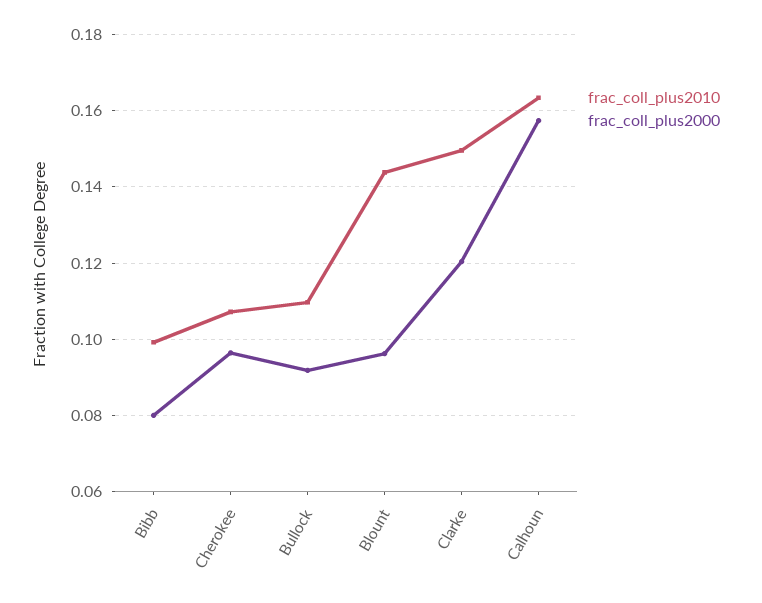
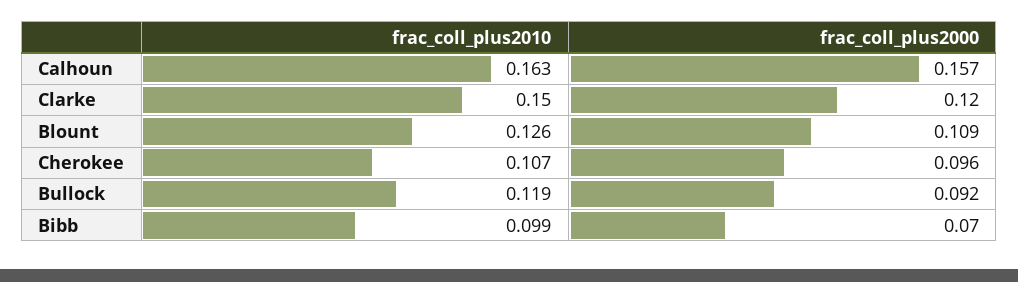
frac_coll_plus2000, Bibb: 0.08 -> 0.07
frac_coll_plus2010, Bullock: 0.11 -> 0.119
frac_coll_plus2010, Blount: 0.144 -> 0.126
frac_coll_plus2000, Blount: 0.096 -> 0.109

